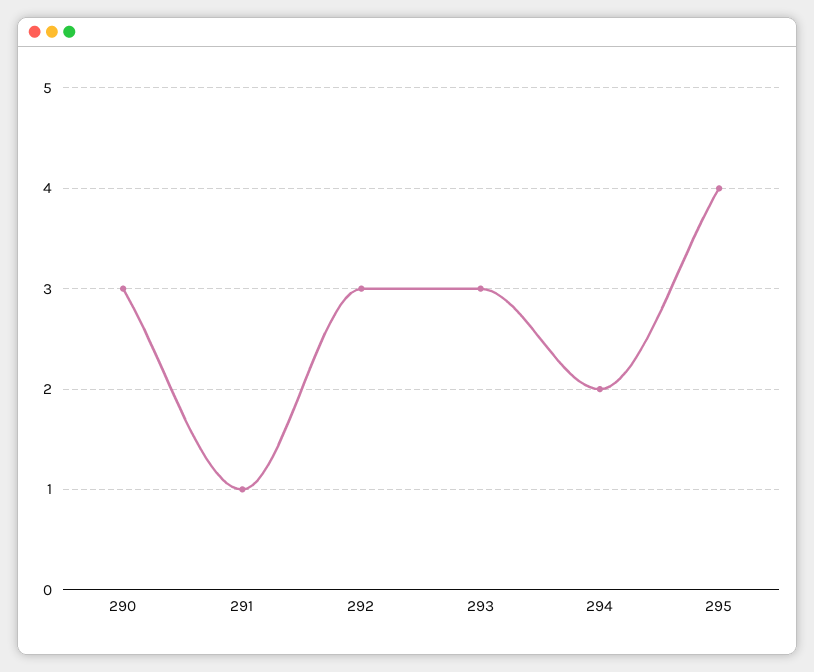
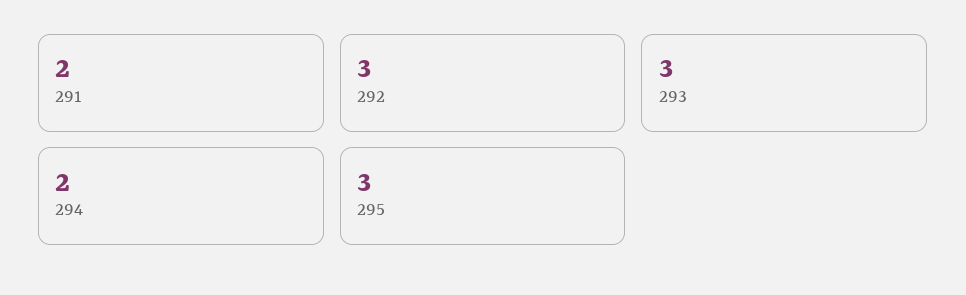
290: 3 -> none
291: 1 -> 2
295: 4 -> 3

